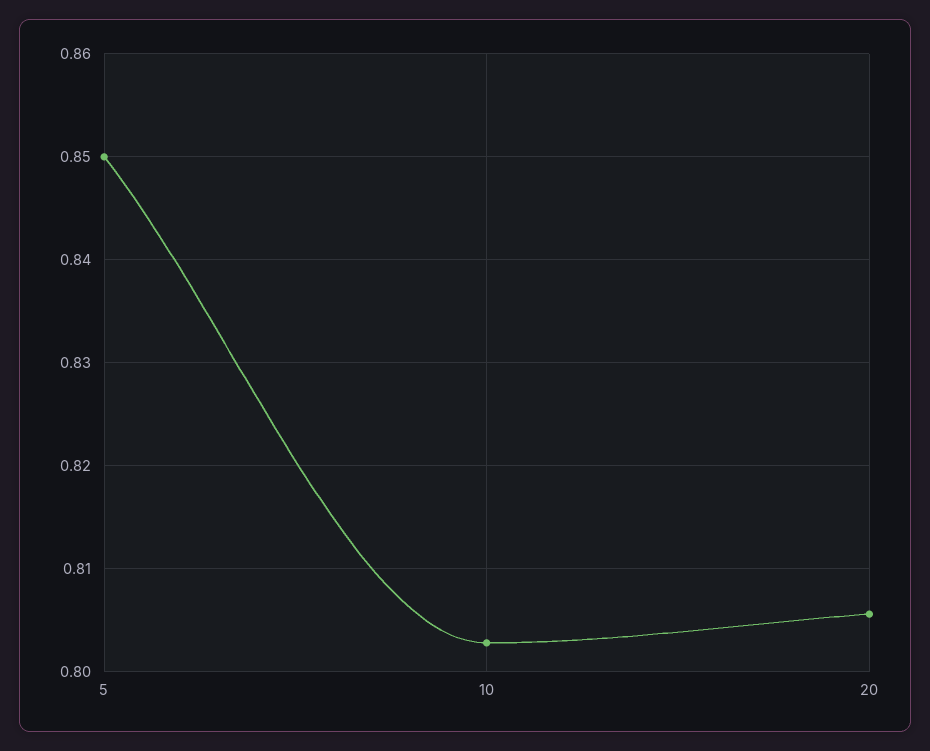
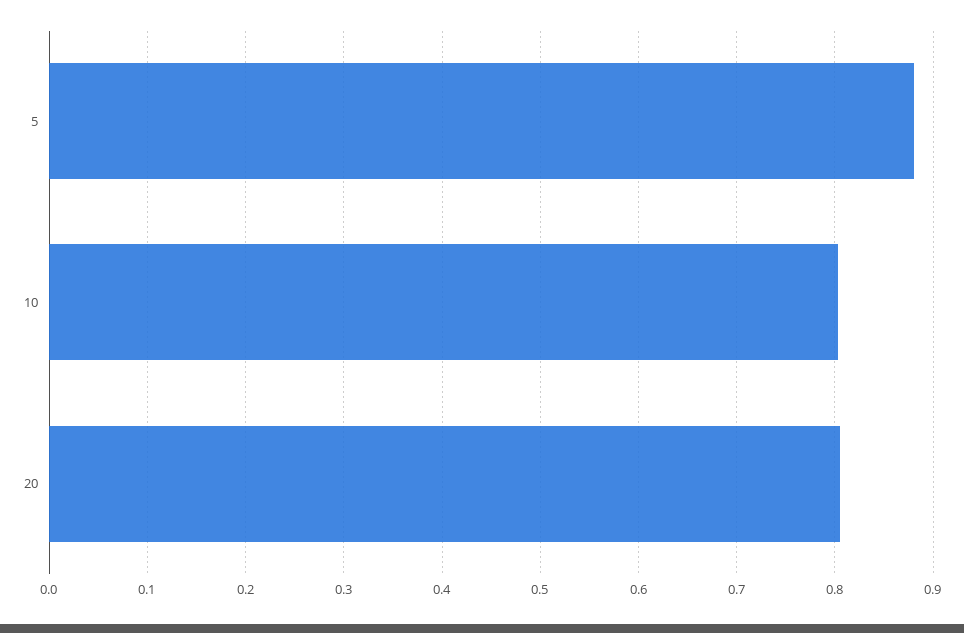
5: 0.85 -> 0.88

